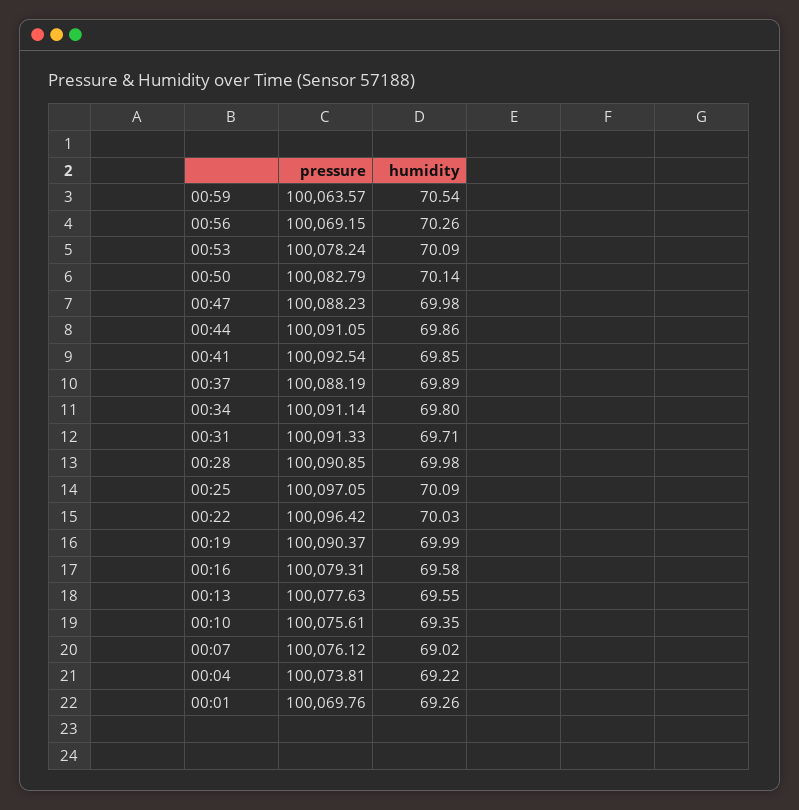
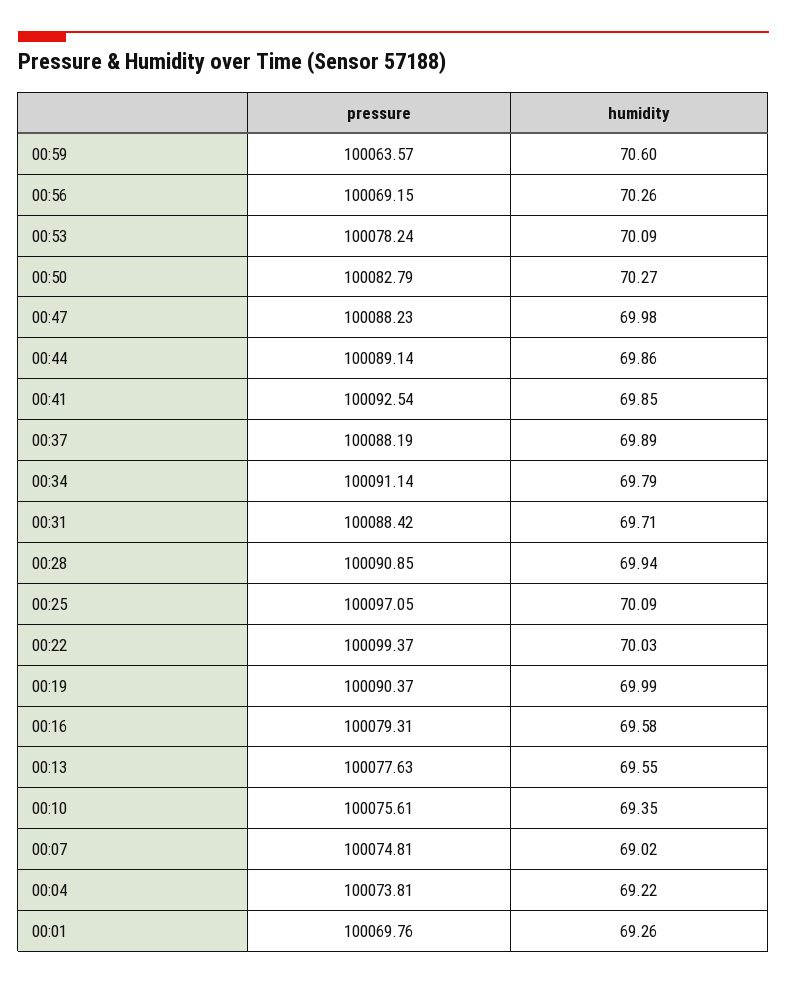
humidity, 00:59: 70.54 -> 70.6
humidity, 00:50: 70.14 -> 70.27
pressure, 00:44: 100091.05 -> 100089.14
humidity, 00:34: 69.8 -> 69.79
pressure, 00:31: 100091.33 -> 100088.42
humidity, 00:28: 69.98 -> 69.94
pressure, 00:22: 100096.42 -> 100099.37
pressure, 00:07: 100076.12 -> 100074.81

